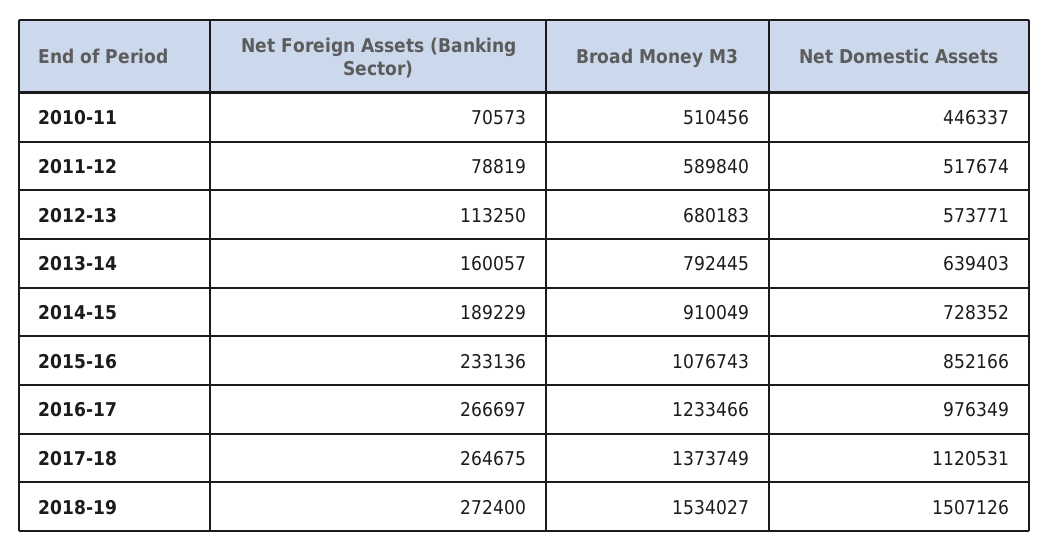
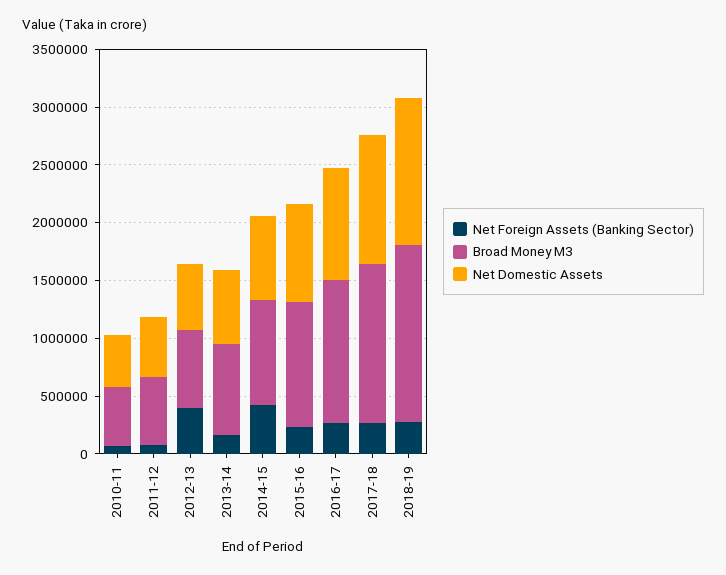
Net Foreign Assets (Banking Sector), 2012-13: 113250 -> 400000
Net Foreign Assets (Banking Sector), 2014-15: 189229 -> 400000
Net Domestic Assets, 2018-19: 1507126 -> 1300000

